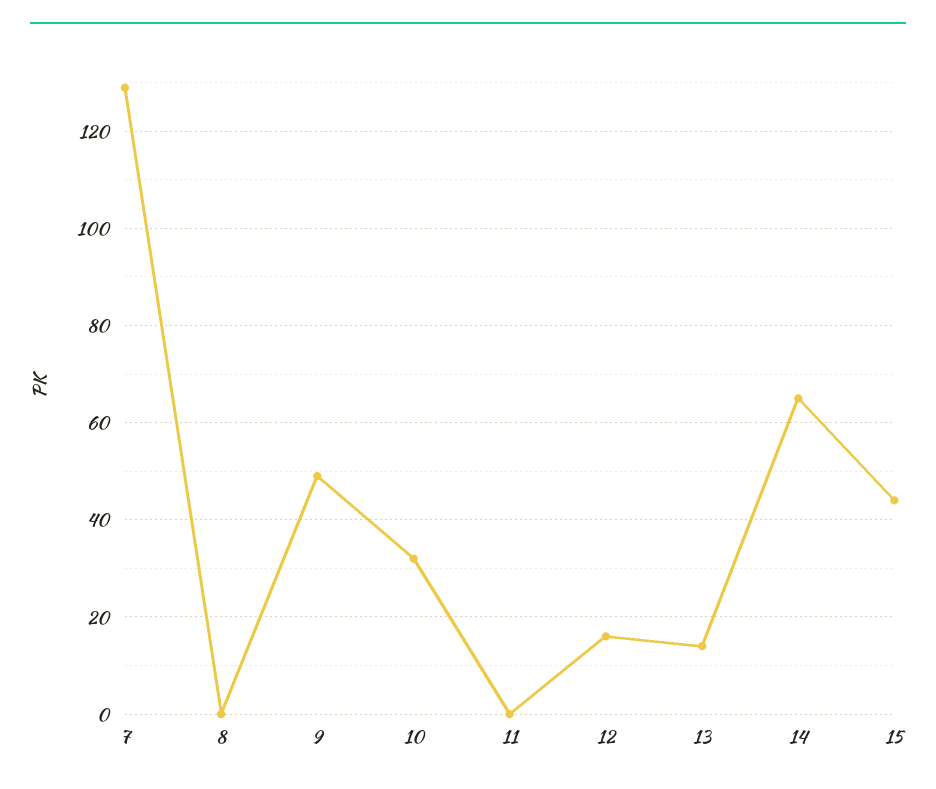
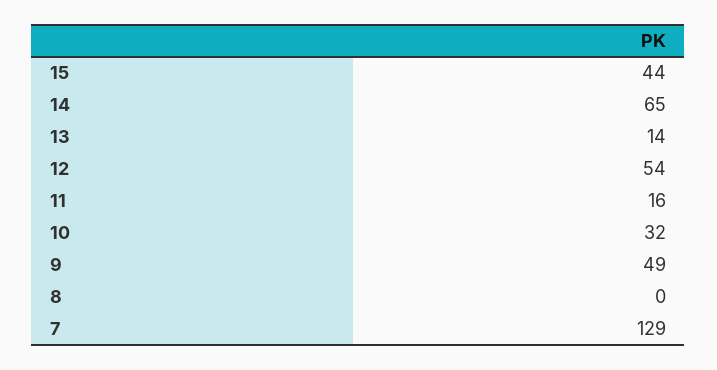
11: 0 -> 16
12: 15 -> 54

